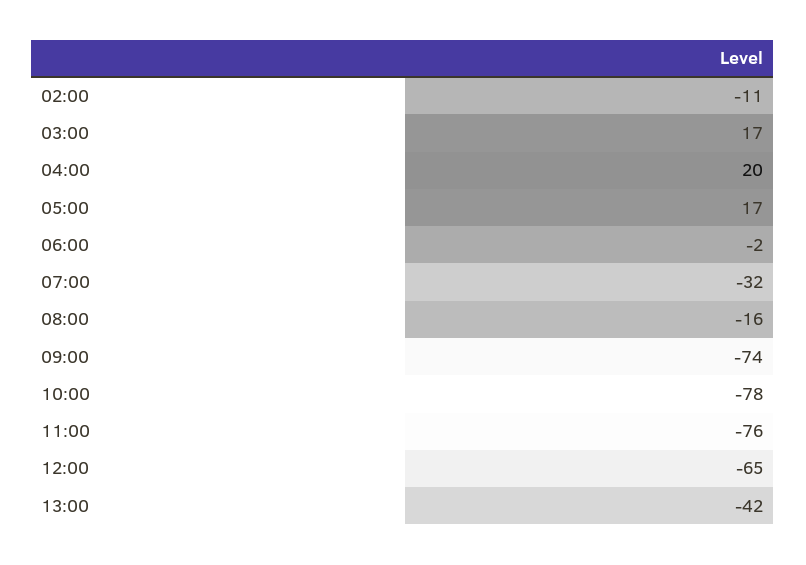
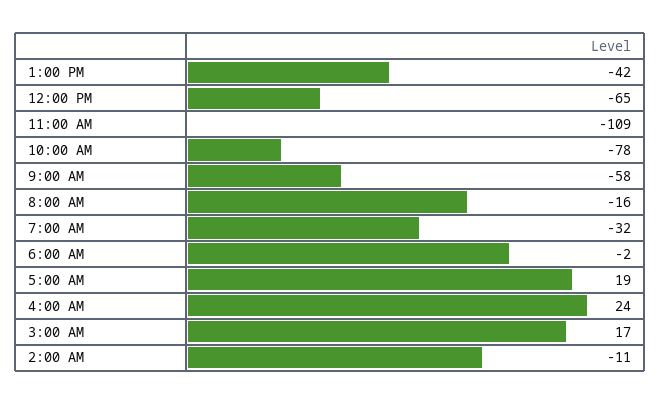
04:00: 20 -> 24
05:00: 17 -> 19
09:00: -74 -> -58
11:00: -76 -> -109

